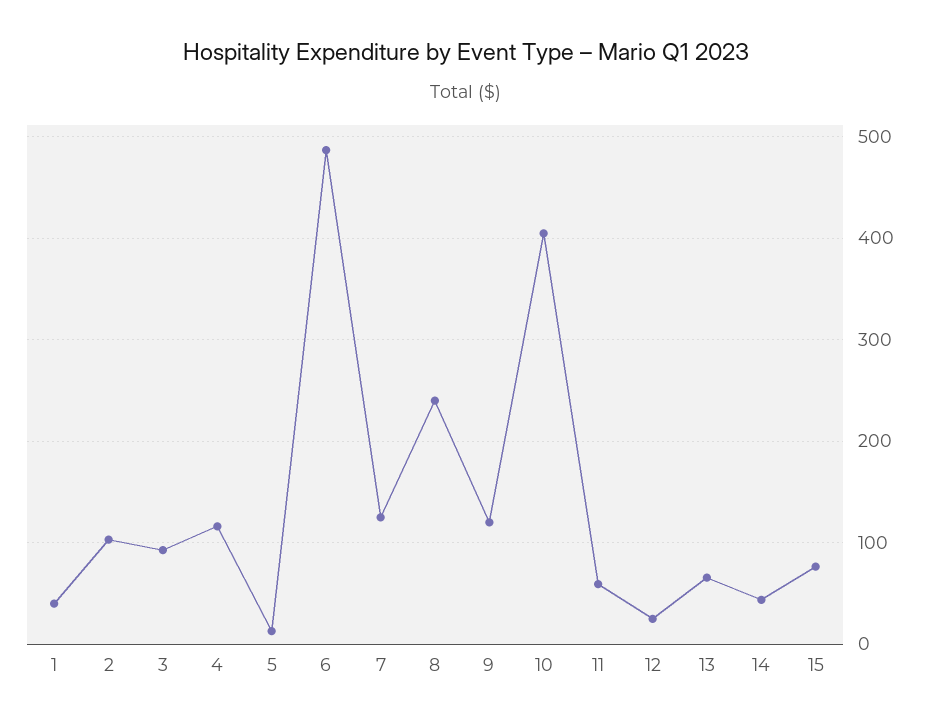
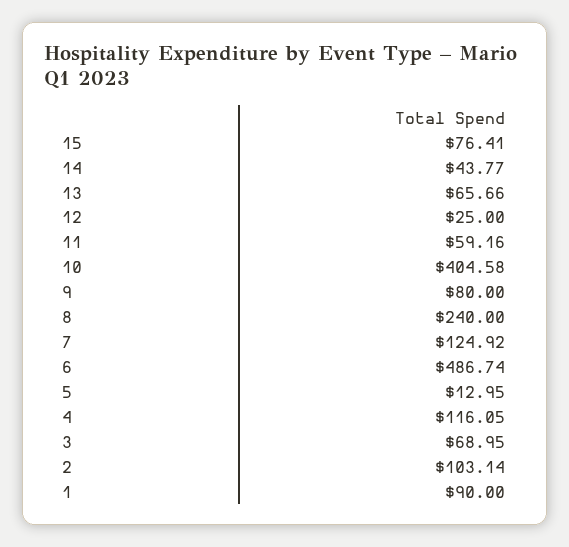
1: 40 -> 90
3: 90 -> 68.95
9: 120 -> 80

